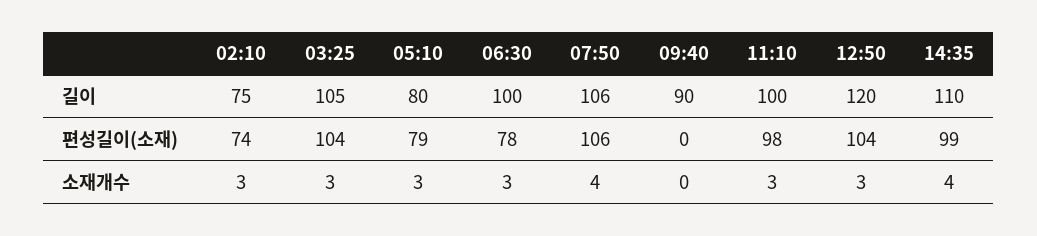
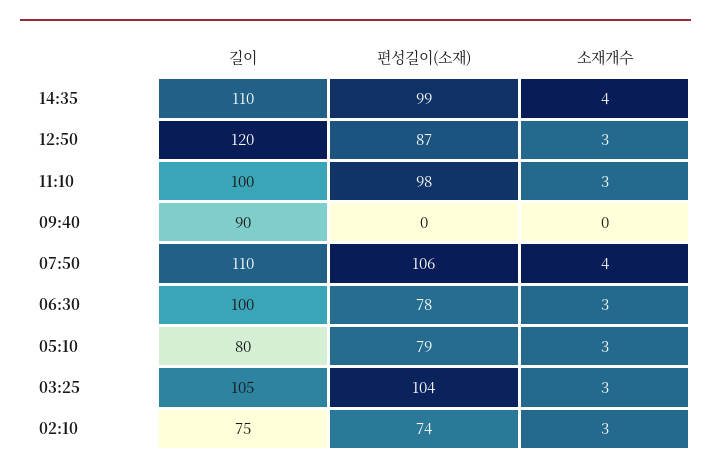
07:50, 길이: 106 -> 110
12:50, 편성길이(소재): 104 -> 87

